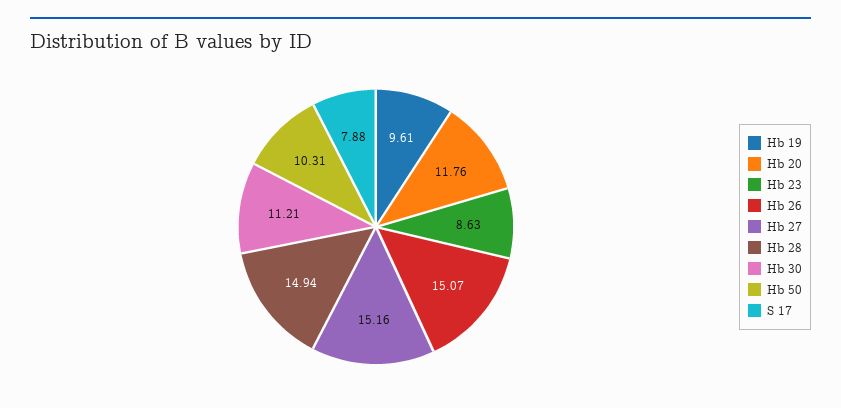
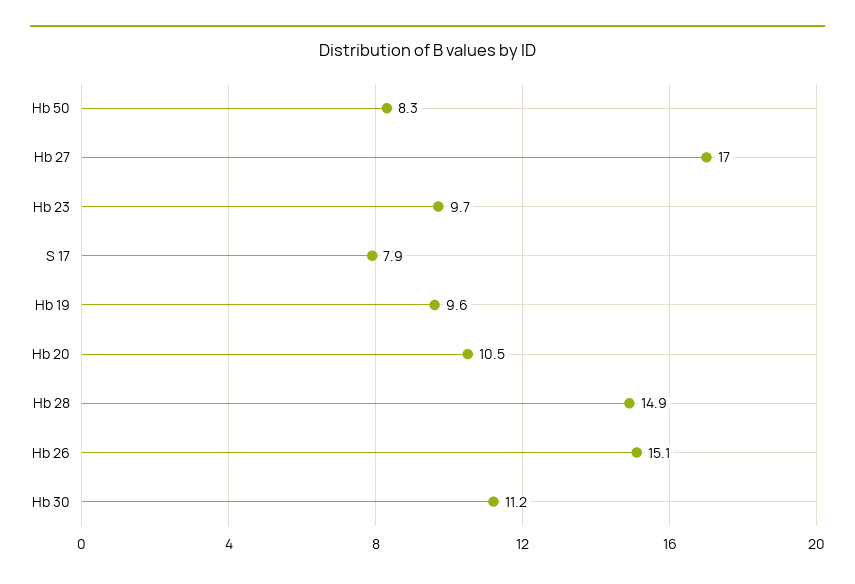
Hb 20: 11.76 -> 10.5
Hb 23: 8.63 -> 9.7
Hb 27: 15.16 -> 17
Hb 50: 10.31 -> 8.3

